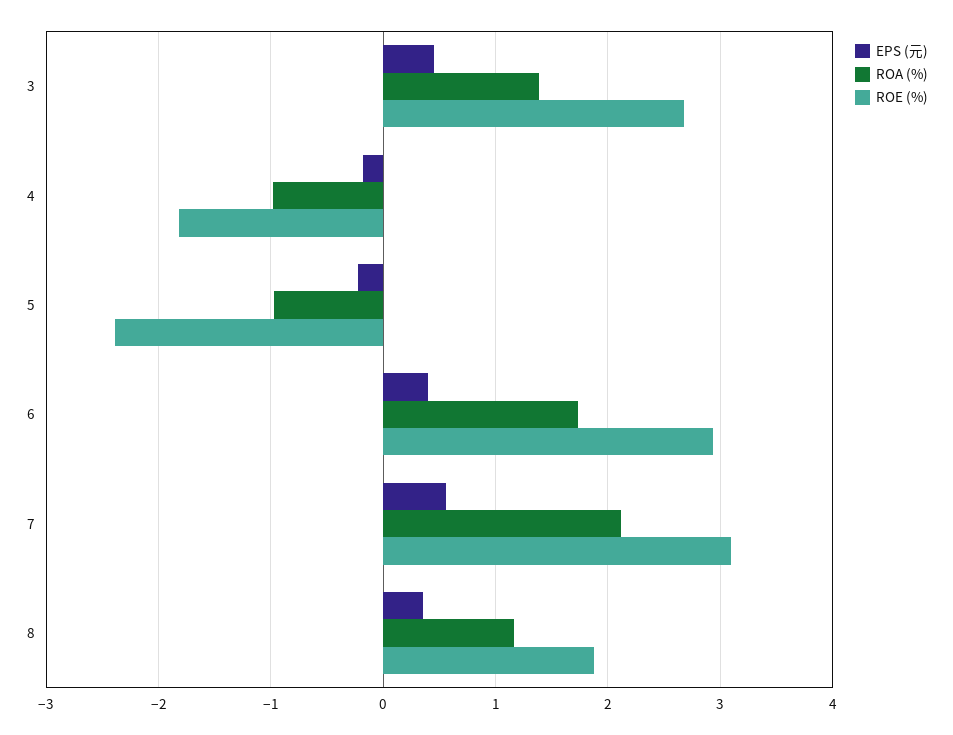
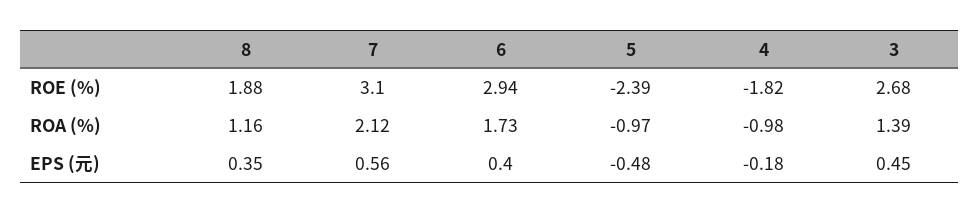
EPS (元), 5: -0.2 -> -0.48

